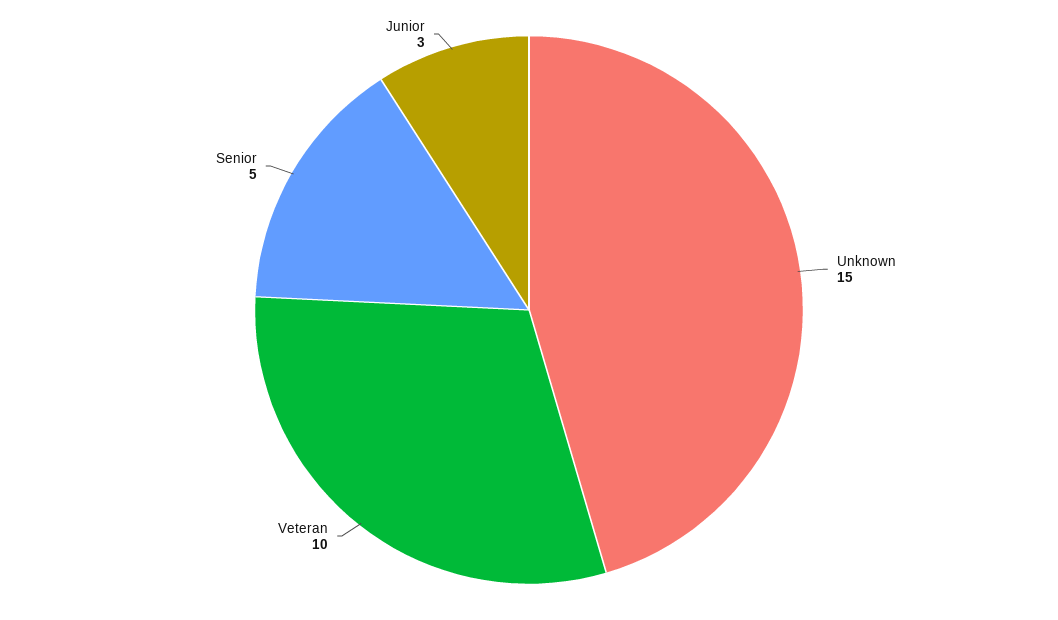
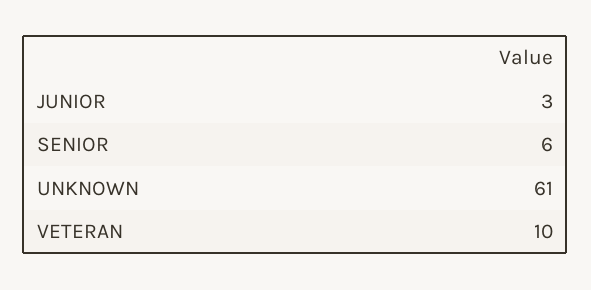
Unknown: 15 -> 61
Senior: 5 -> 6

